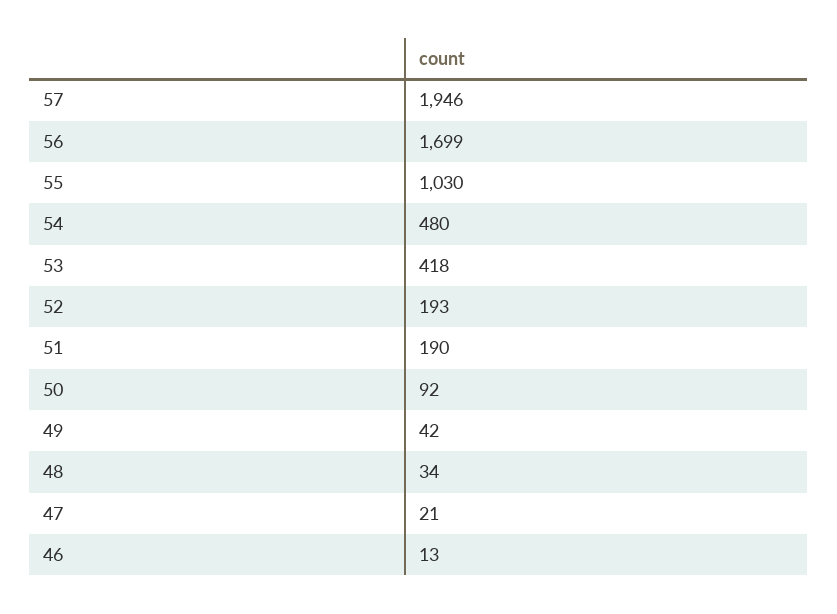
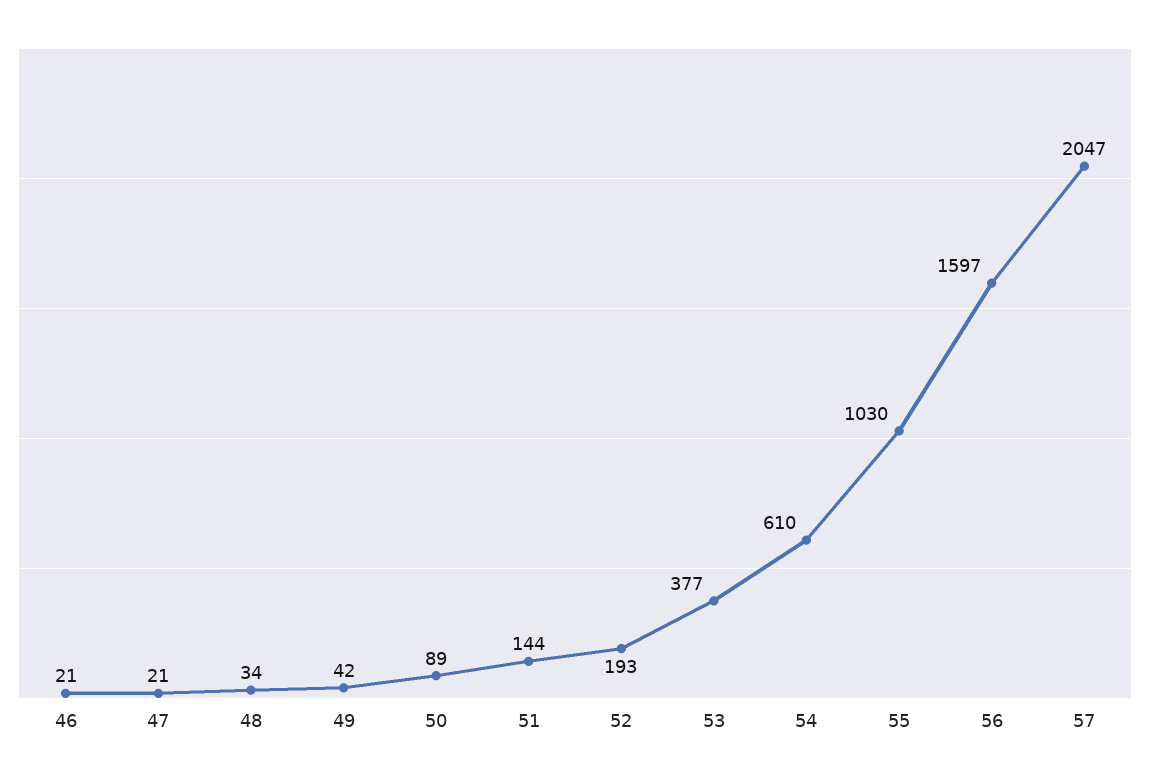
57: 1946 -> 2047
56: 1699 -> 1597
54: 480 -> 610
53: 418 -> 377
51: 190 -> 144
50: 92 -> 89
46: 13 -> 21

